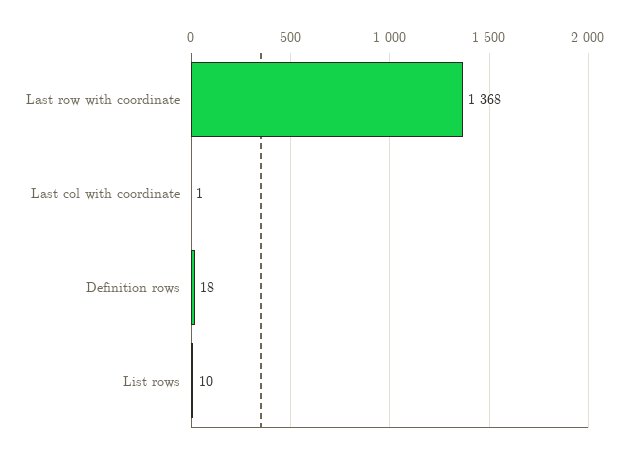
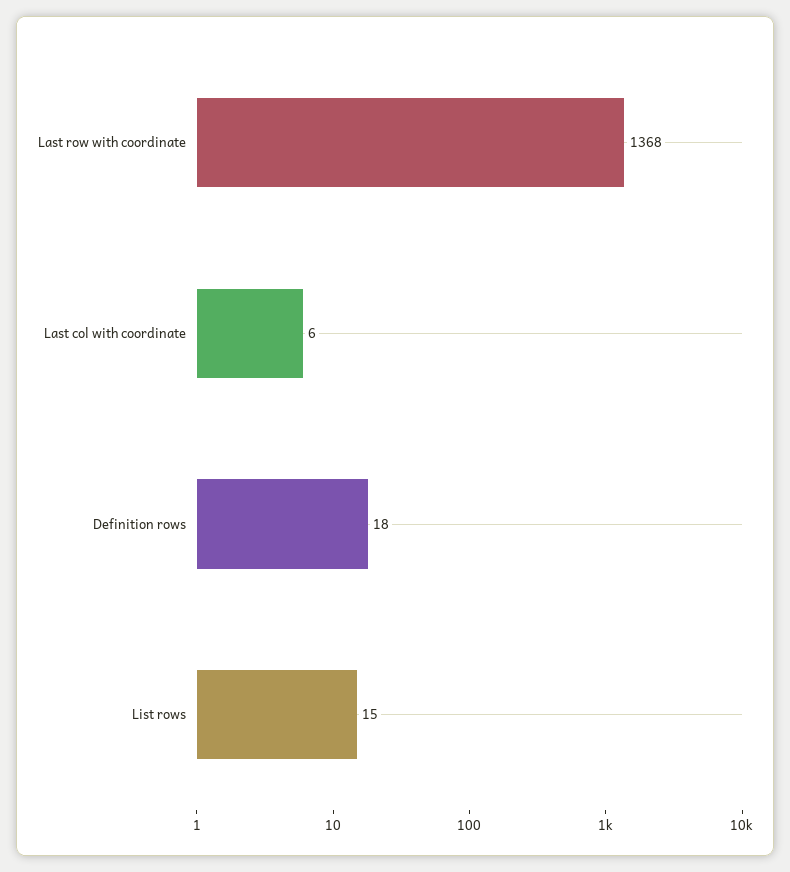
Last col with coordinate: 1 -> 6
List rows: 10 -> 15

